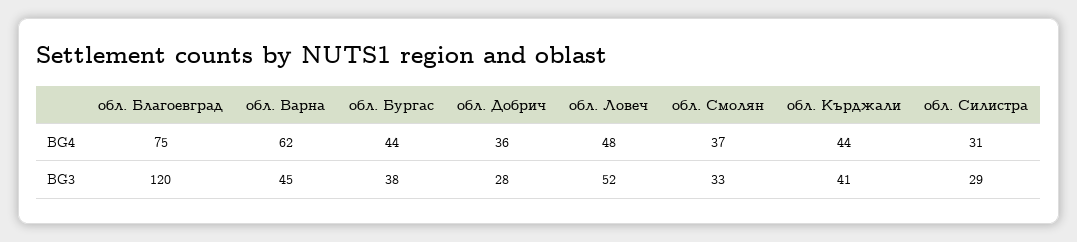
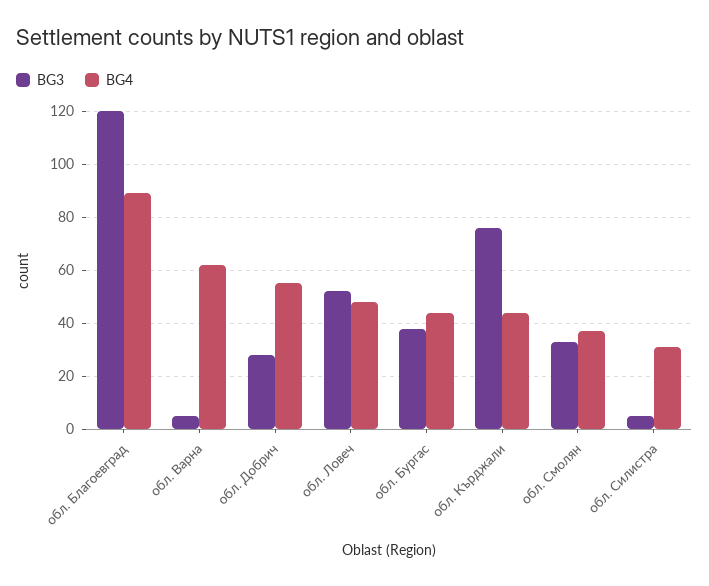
BG4, обл. Благоевград: 75 -> 90
BG4, обл. Добрич: 36 -> 55
BG3, обл. Варна: 45 -> 5
BG3, обл. Кърджали: 41 -> 75
BG3, обл. Силистра: 29 -> 5

